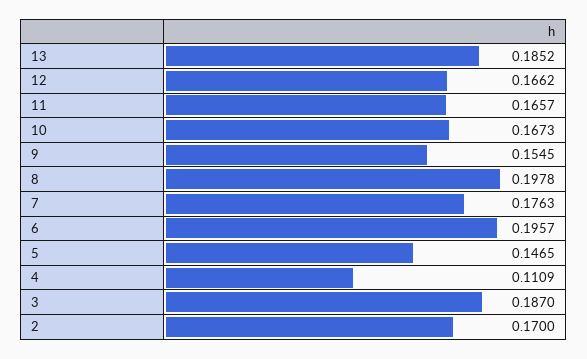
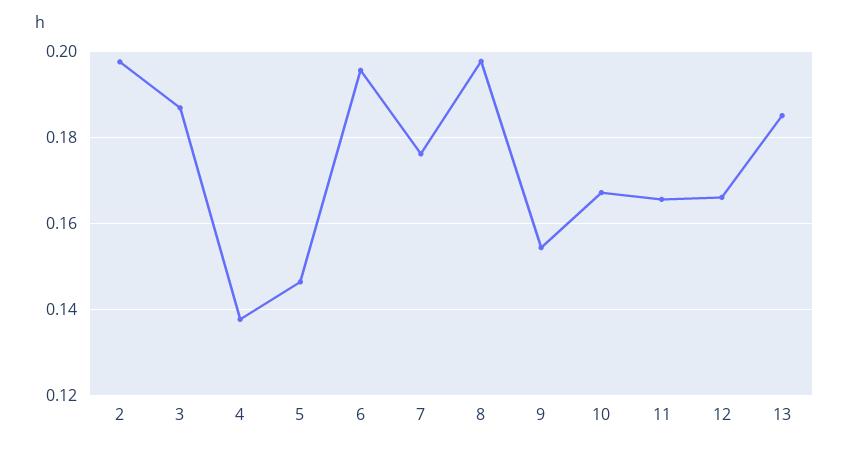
4: 0.1109 -> 0.138
2: 0.17 -> 0.198

